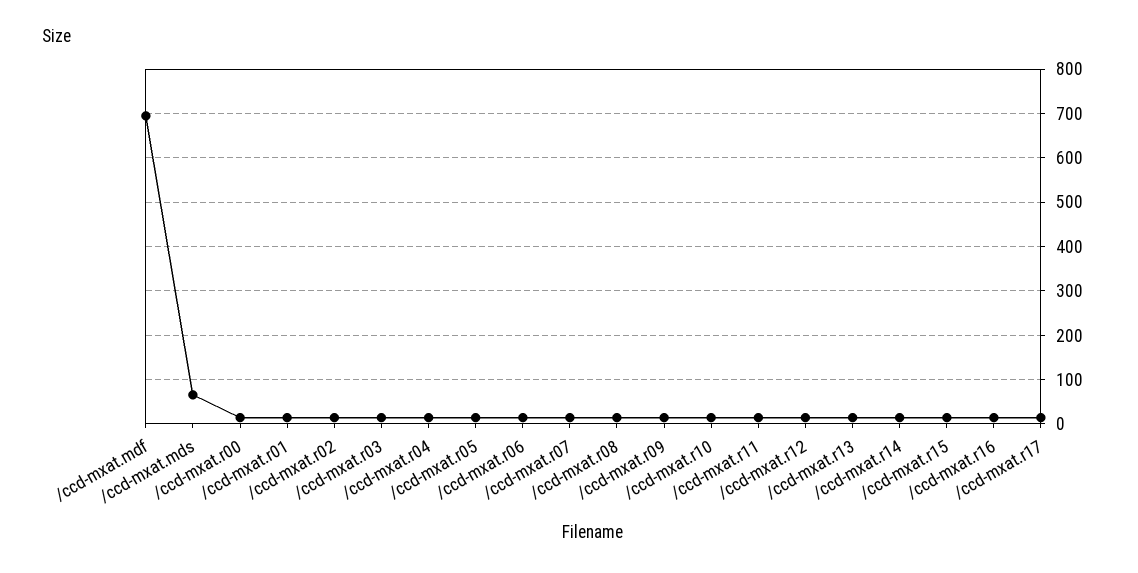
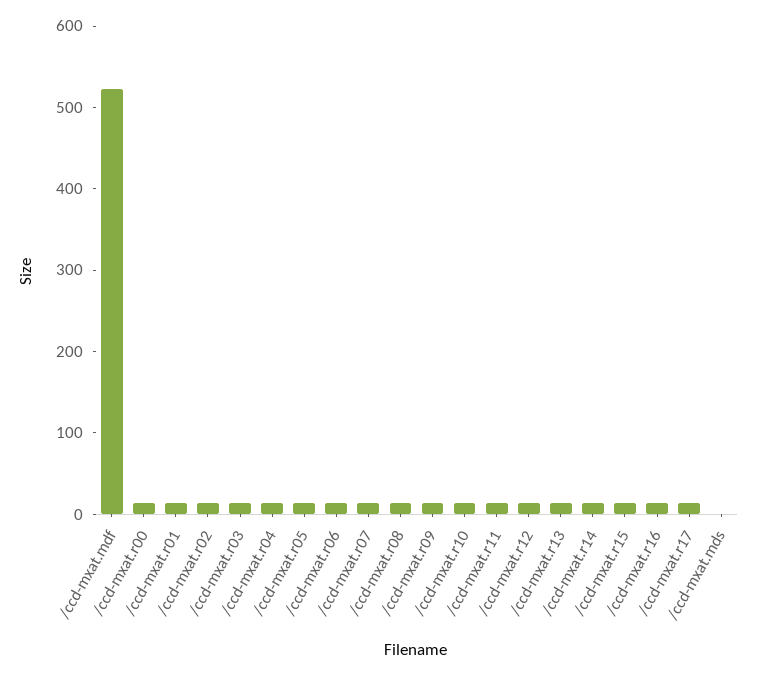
/ccd-mxat.mdf: 700 -> 520
/ccd-mxat.mds: 60 -> 0

